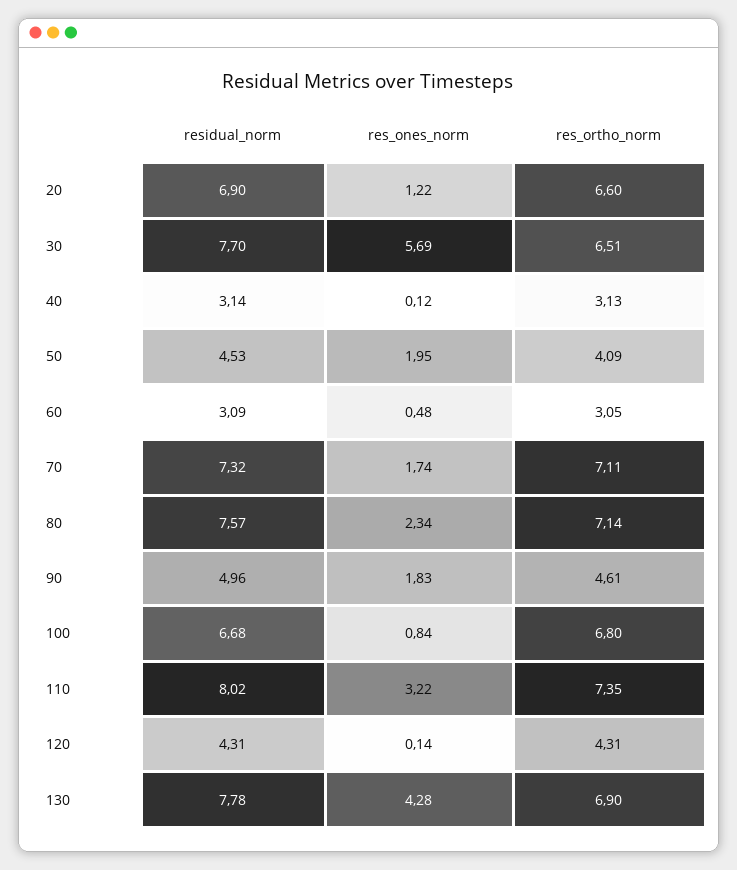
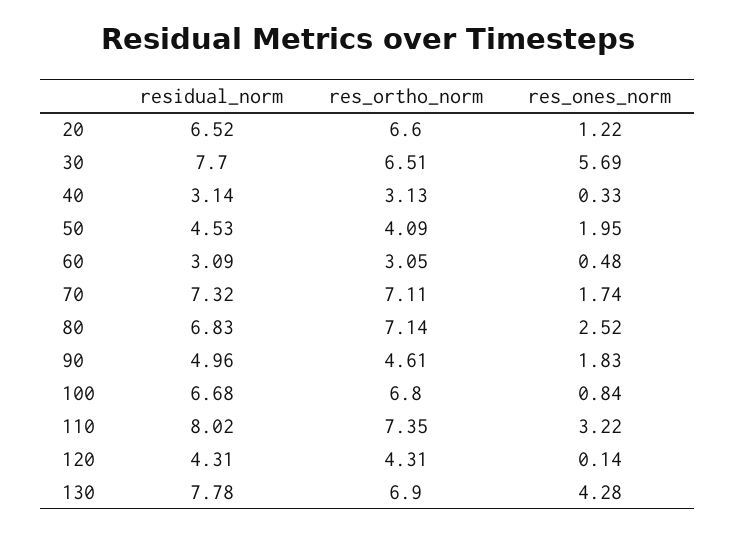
residual_norm, 20: 6.9 -> 6.52
res_ones_norm, 40: 0.12 -> 0.33
residual_norm, 80: 7.57 -> 6.83
res_ones_norm, 80: 2.34 -> 2.52

